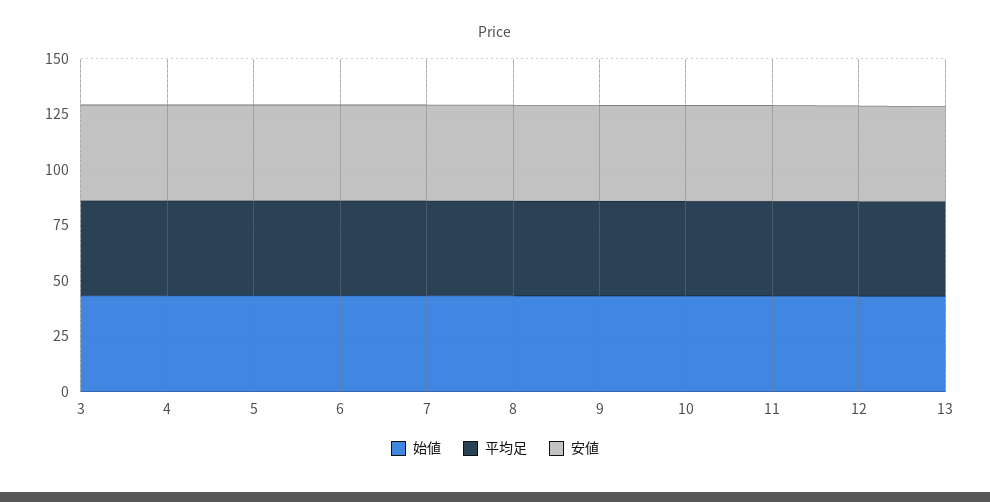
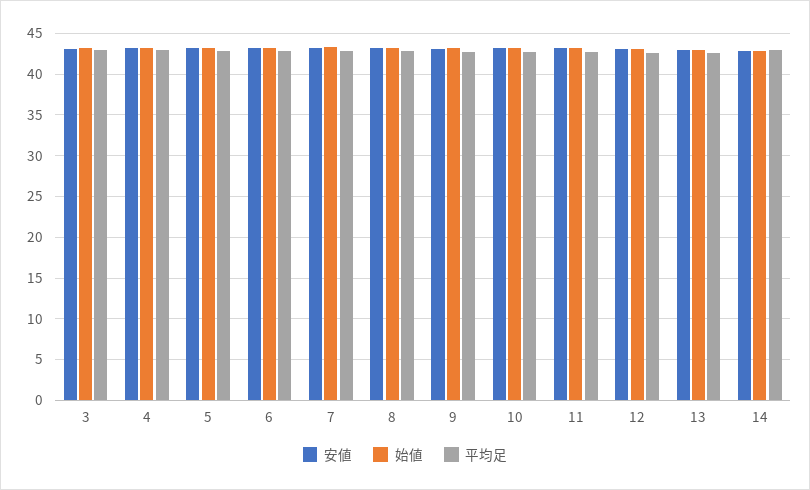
安値, 14: none -> 43
始値, 14: none -> 43
平均足, 14: none -> 43

